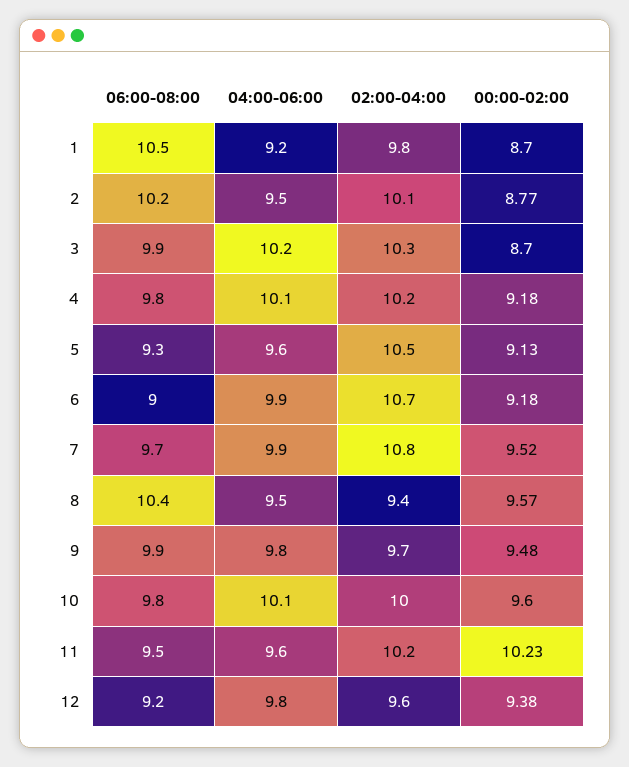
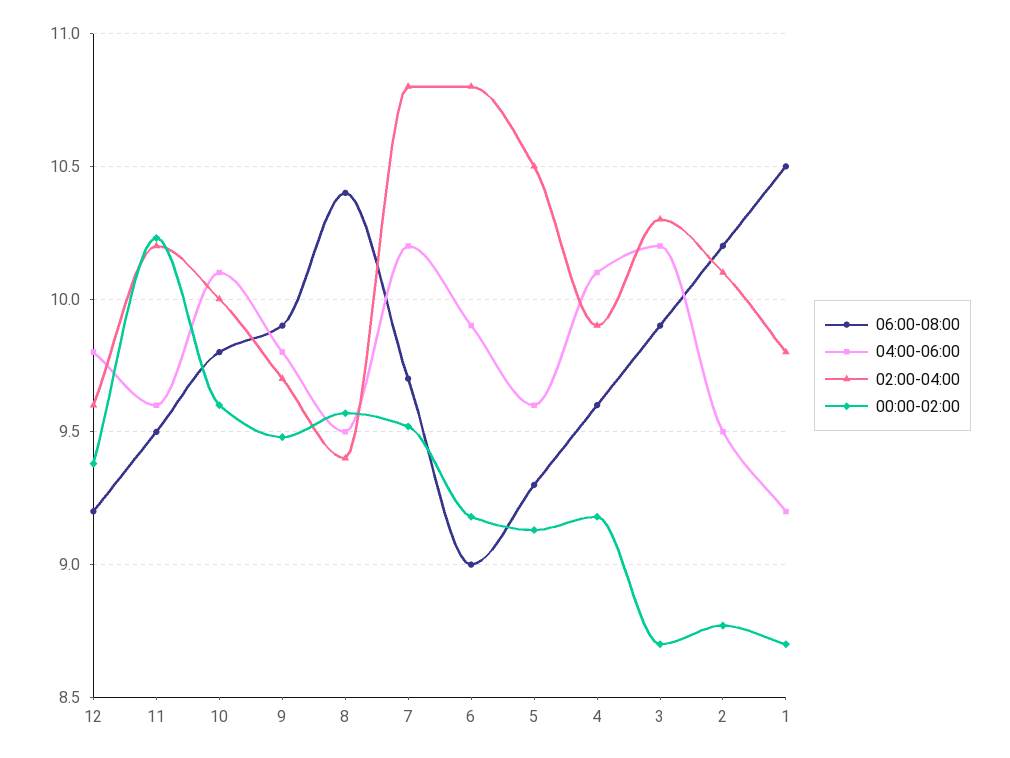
06:00-08:00, 4: 9.8 -> 9.6
02:00-04:00, 4: 10.2 -> 9.9
02:00-04:00, 6: 10.7 -> 10.8
04:00-06:00, 7: 9.9 -> 10.2

